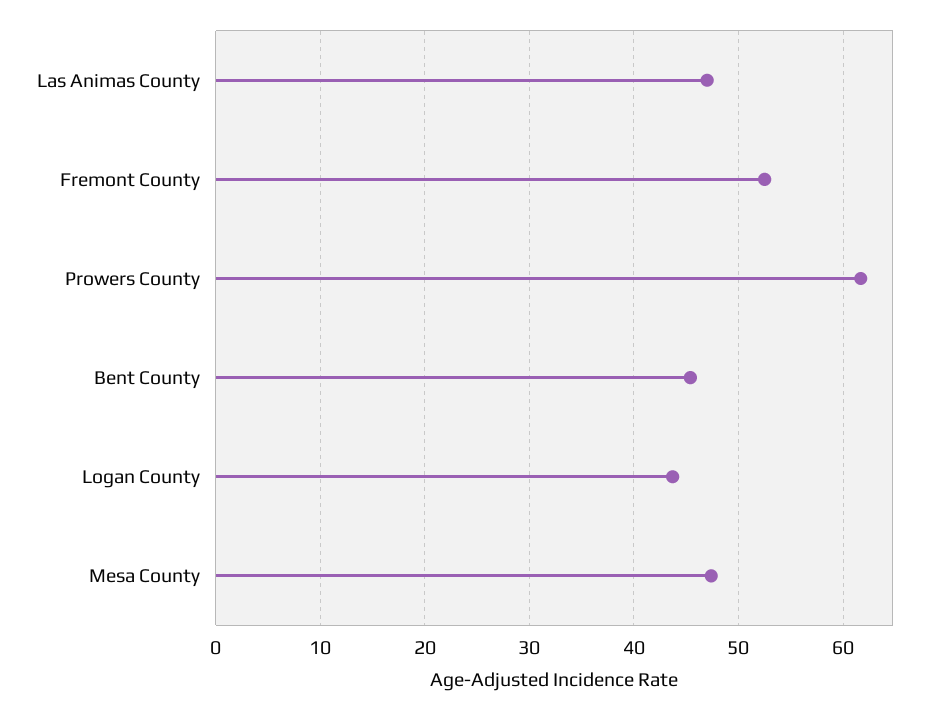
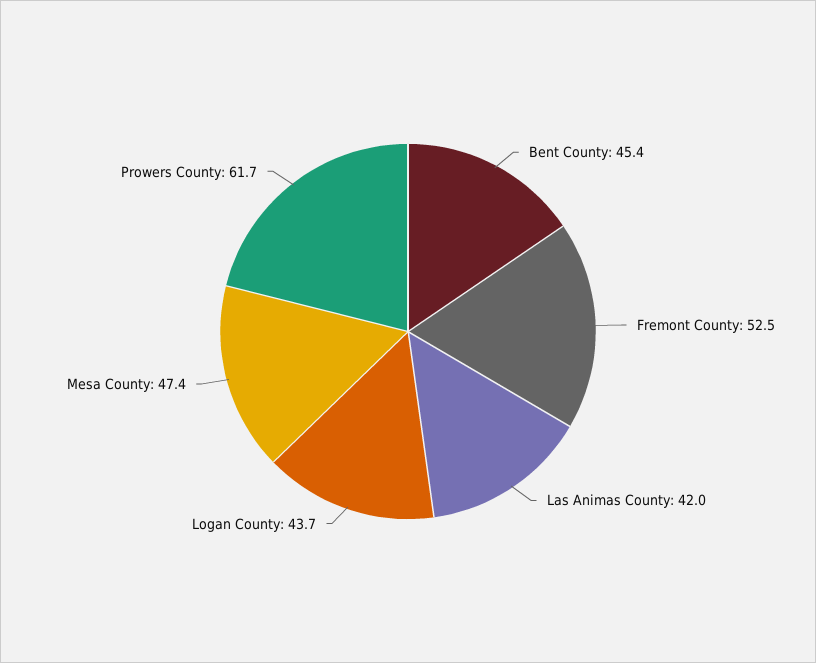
Las Animas County: 47 -> 42

